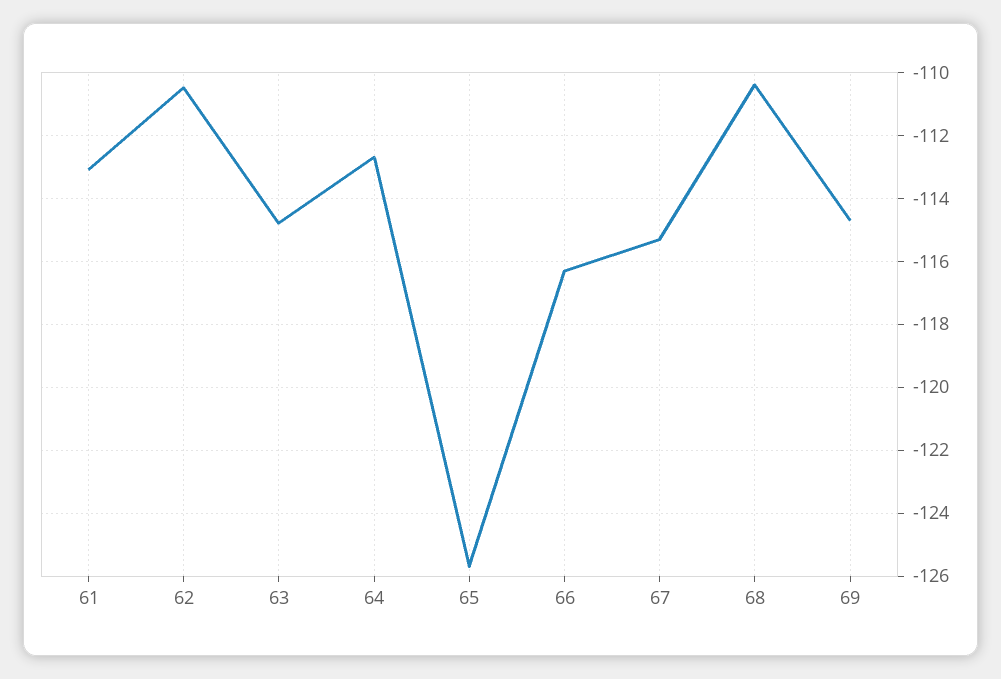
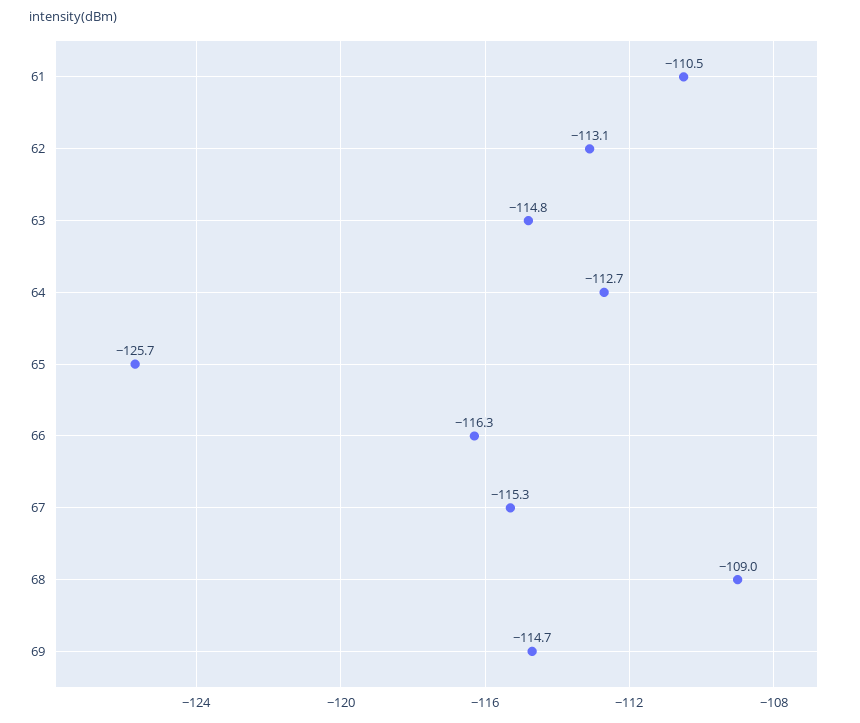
61: -113 -> -110.5
62: -110.5 -> -113.1
68: -110.5 -> -109

